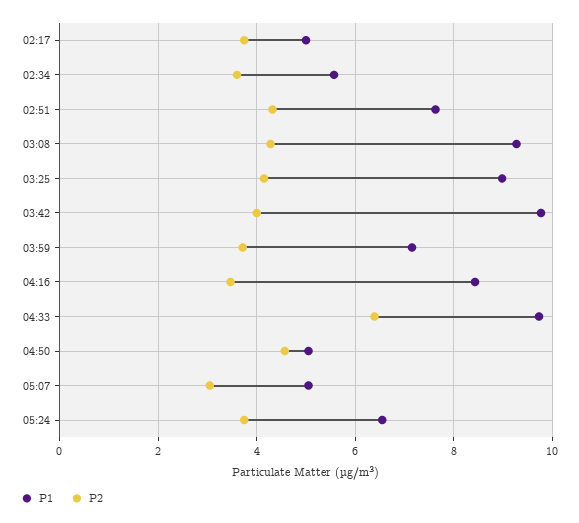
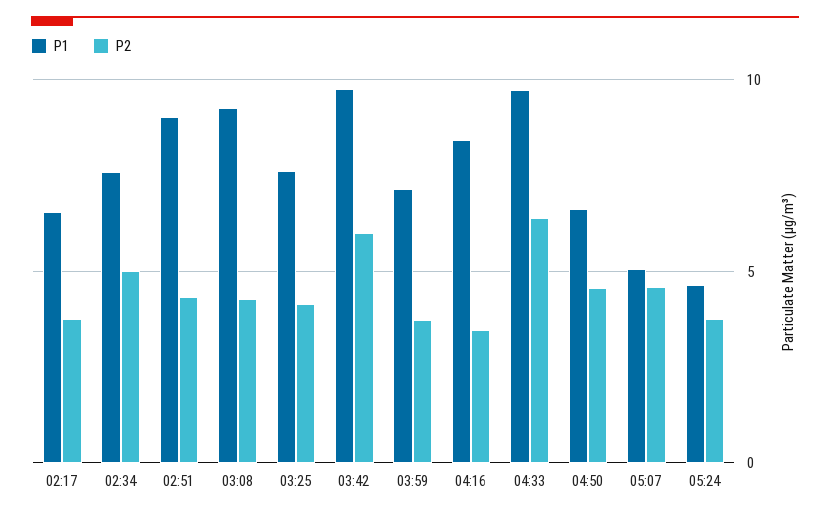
P1, 02:17: 5 -> 6.5
P1, 02:34: 5.6 -> 7.5
P2, 02:34: 3.6 -> 5
P1, 02:51: 7.6 -> 9
P1, 03:25: 9 -> 7.5
P2, 03:42: 4 -> 6
P1, 04:50: 5 -> 6.5
P2, 05:07: 3 -> 4.5
P1, 05:24: 6.6 -> 4.5

